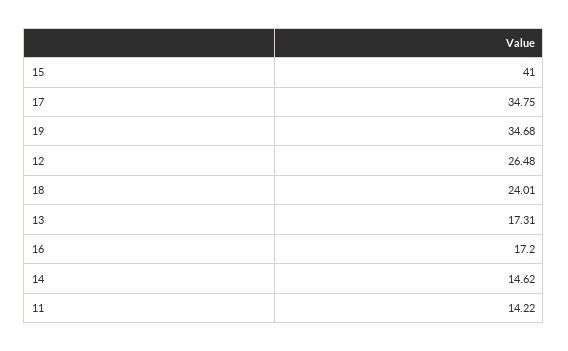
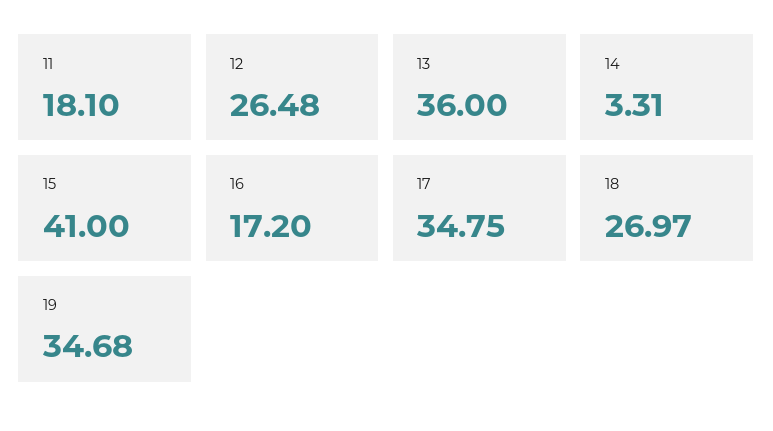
18: 24.01 -> 26.97
13: 17.31 -> 36
14: 14.62 -> 3.31
11: 14.22 -> 18.1

